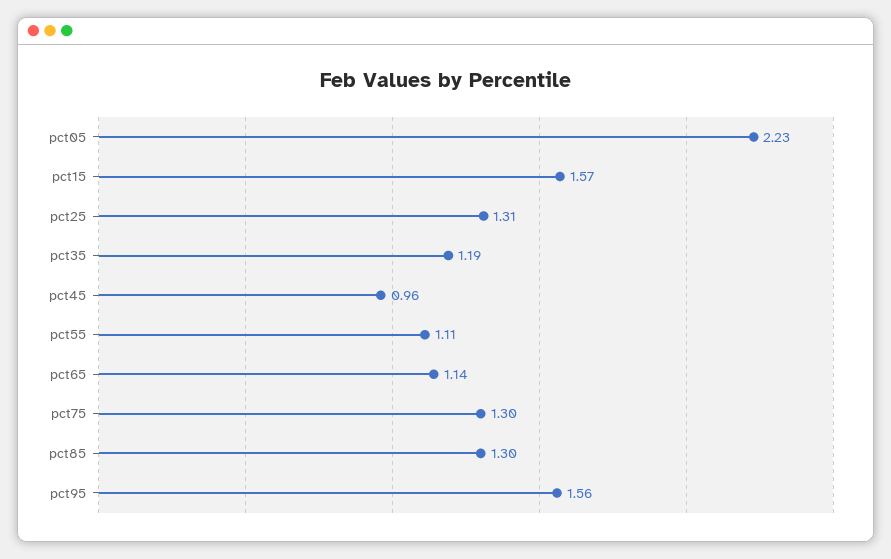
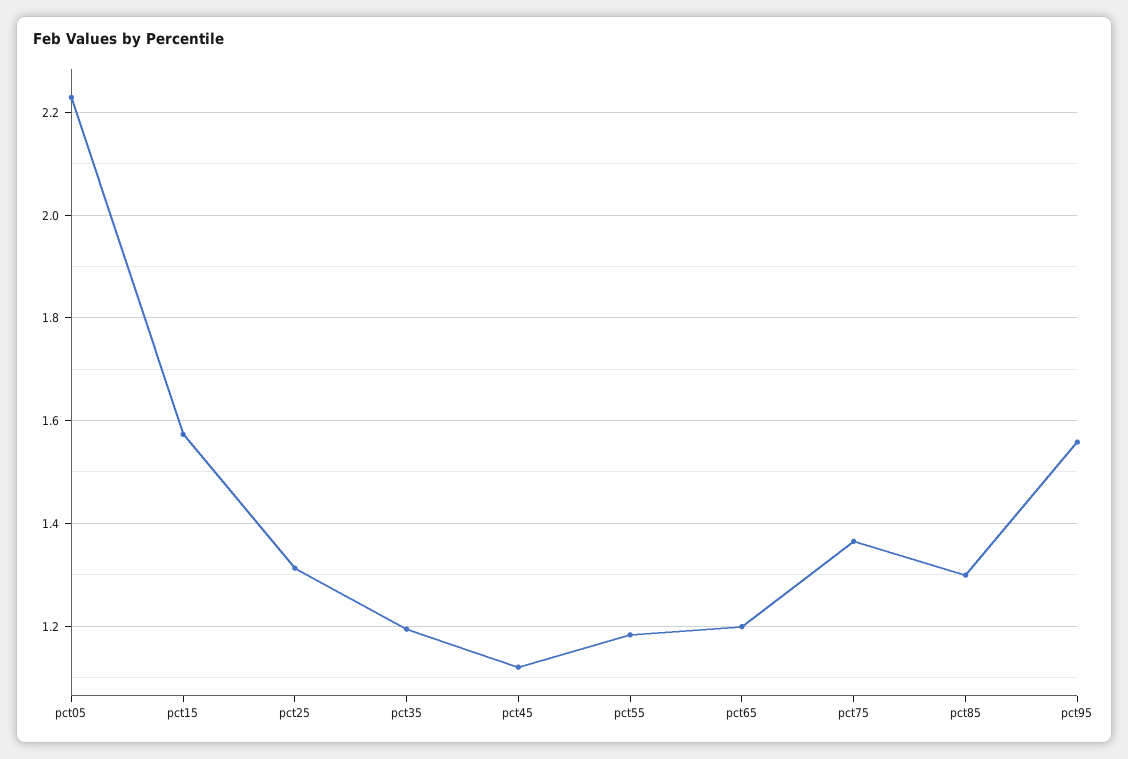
pct45: 0.96 -> 1.12
pct55: 1.11 -> 1.18
pct65: 1.14 -> 1.2
pct75: 1.3 -> 1.36

